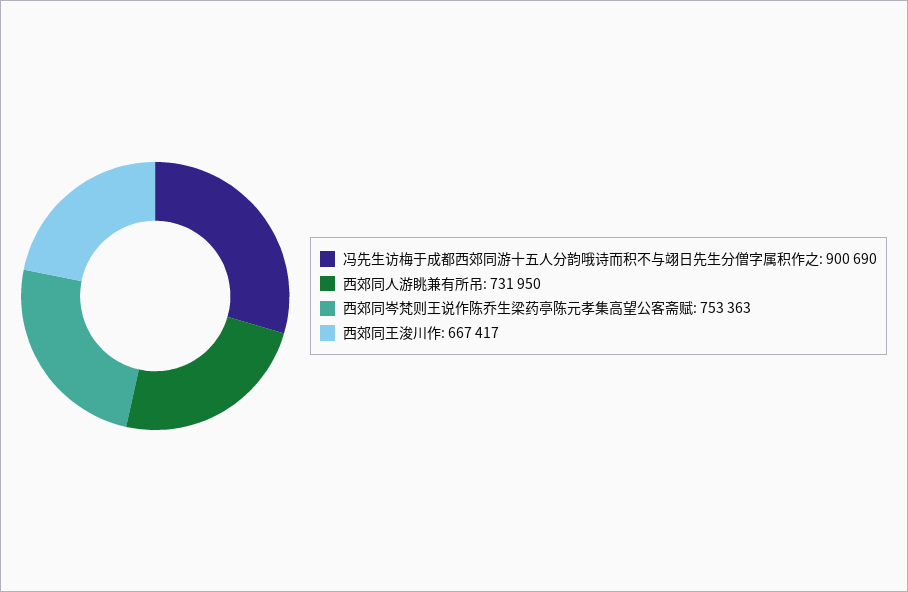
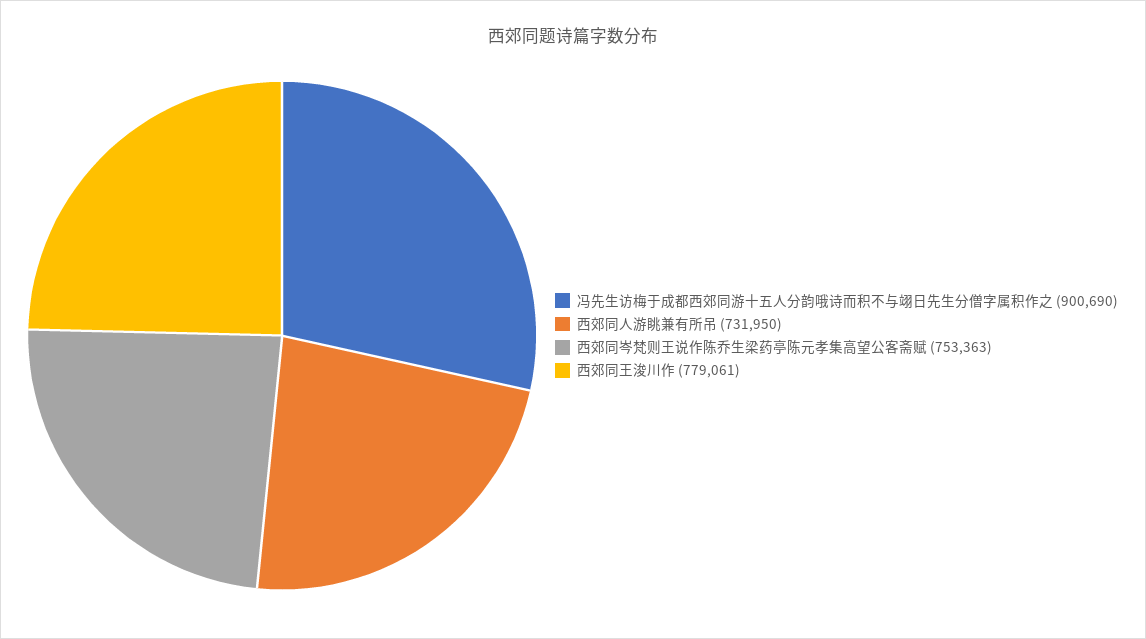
西郊同王浚川作: 667417 -> 779061

